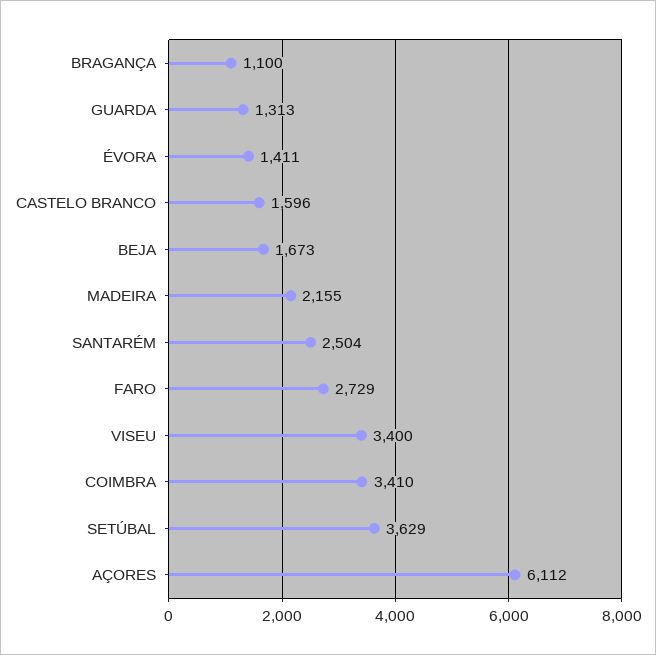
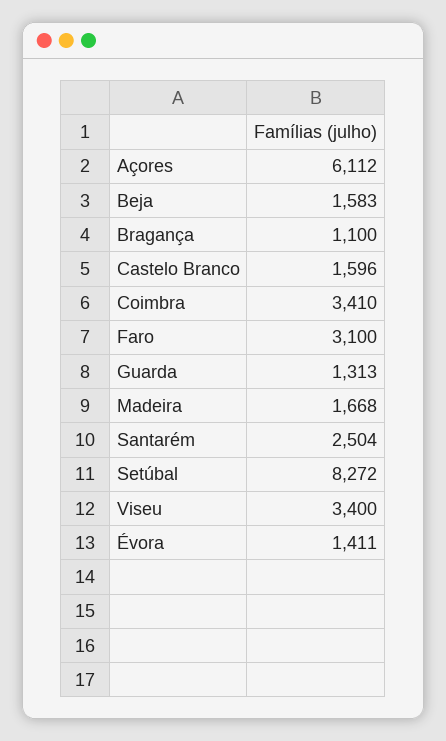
BEJA: 1673 -> 1583
MADEIRA: 2155 -> 1668
FARO: 2729 -> 3100
SETÚBAL: 3629 -> 8272

